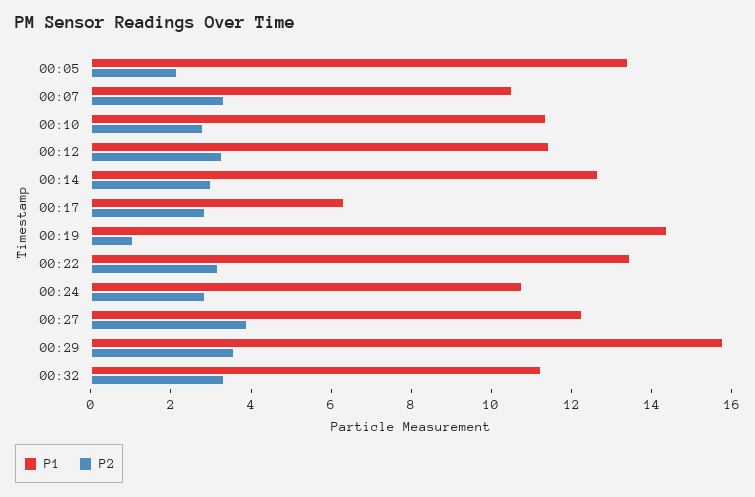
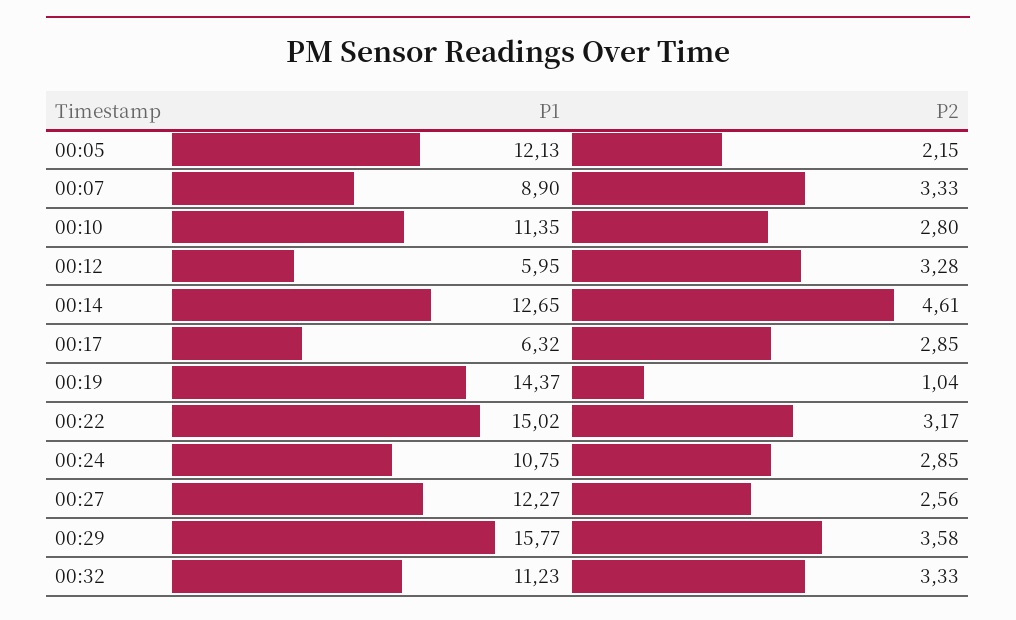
P1, 00:05: 13.5 -> 12.13
P1, 00:07: 10.5 -> 8.9
P1, 00:12: 11.5 -> 5.95
P2, 00:14: 3 -> 4.61
P1, 00:22: 13.5 -> 15.02
P2, 00:27: 4 -> 2.56

